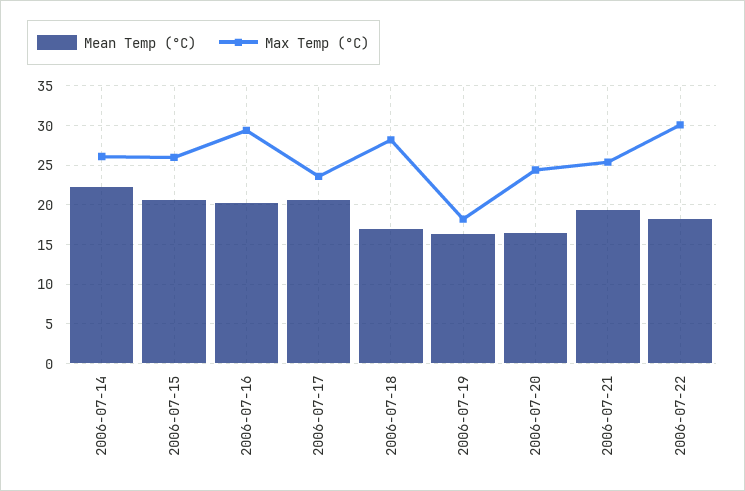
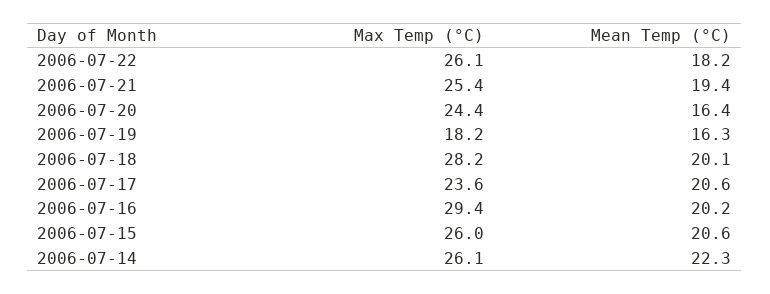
Mean Temp (°C), 2006-07-18: 17 -> 20.1
Max Temp (°C), 2006-07-22: 30 -> 26.1

